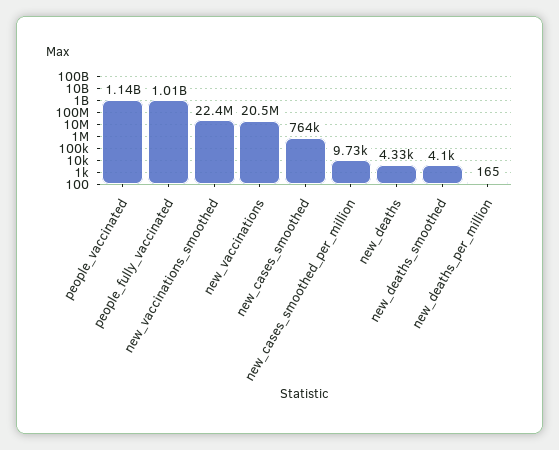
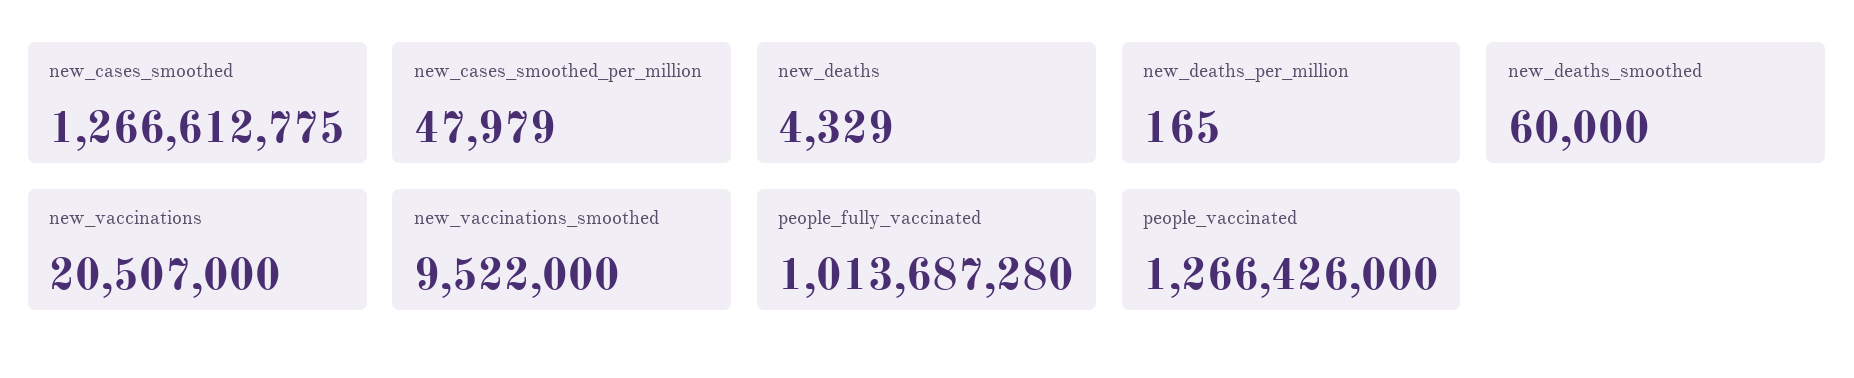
people_vaccinated: 1140000000 -> 1266426000
new_vaccinations_smoothed: 22400000 -> 9522000
new_cases_smoothed: 764000 -> 1266612775
new_cases_smoothed_per_million: 9730 -> 47979
new_deaths_smoothed: 4100 -> 60000

